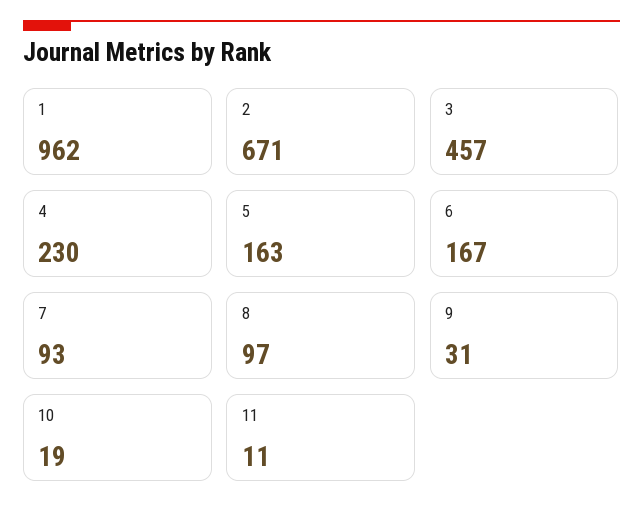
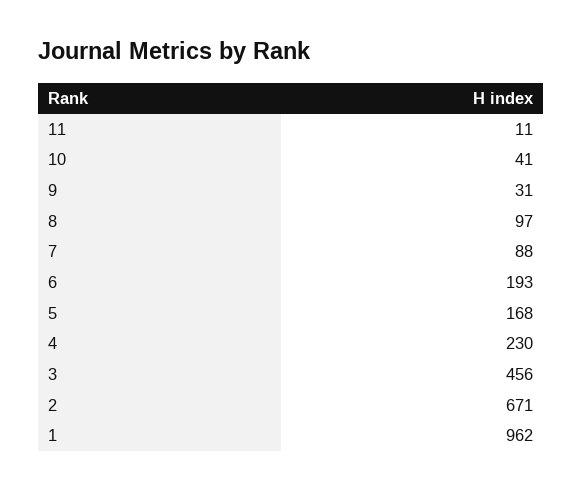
3: 457 -> 456
5: 163 -> 168
6: 167 -> 193
7: 93 -> 88
10: 19 -> 41

